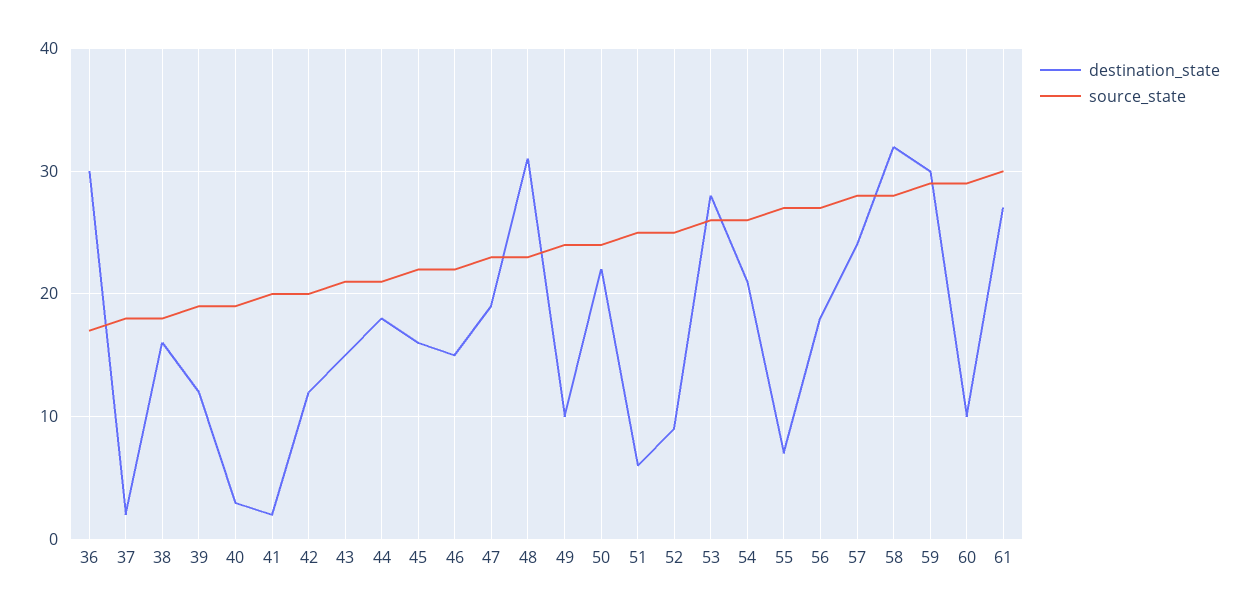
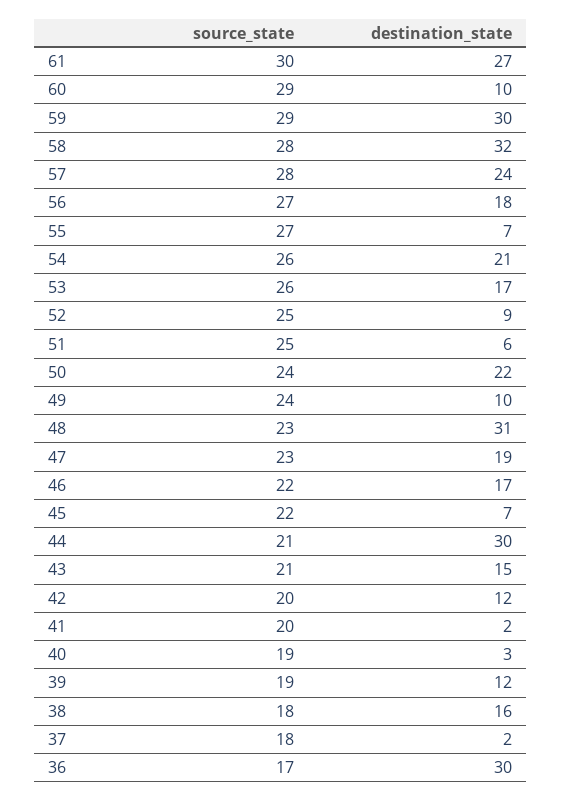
destination_state, 44: 18 -> 30
destination_state, 45: 16 -> 7
destination_state, 46: 15 -> 17
destination_state, 53: 28 -> 17

